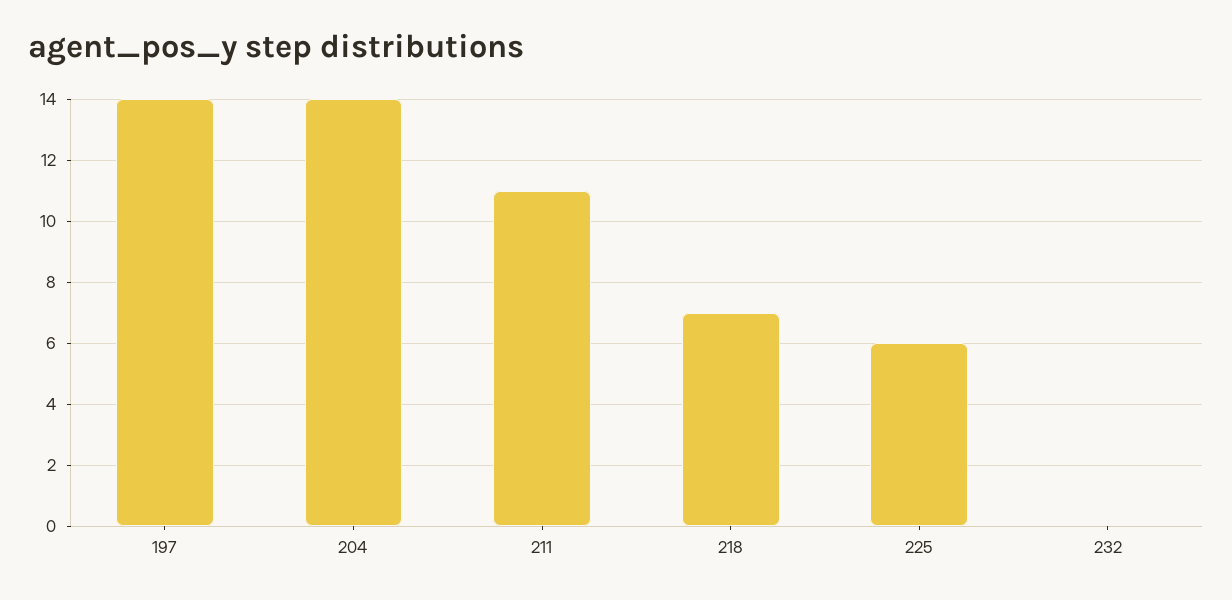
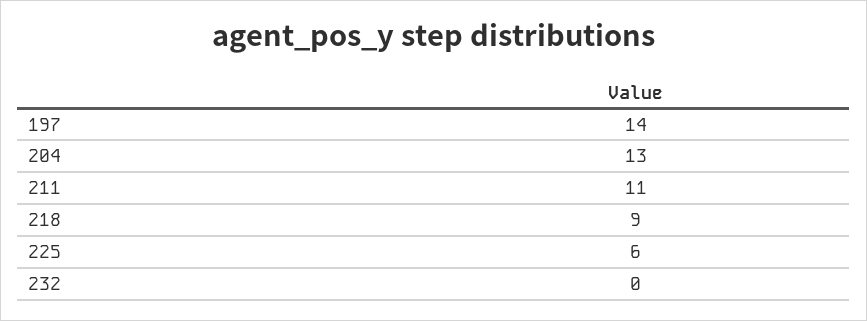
204: 14 -> 13
218: 7 -> 9

